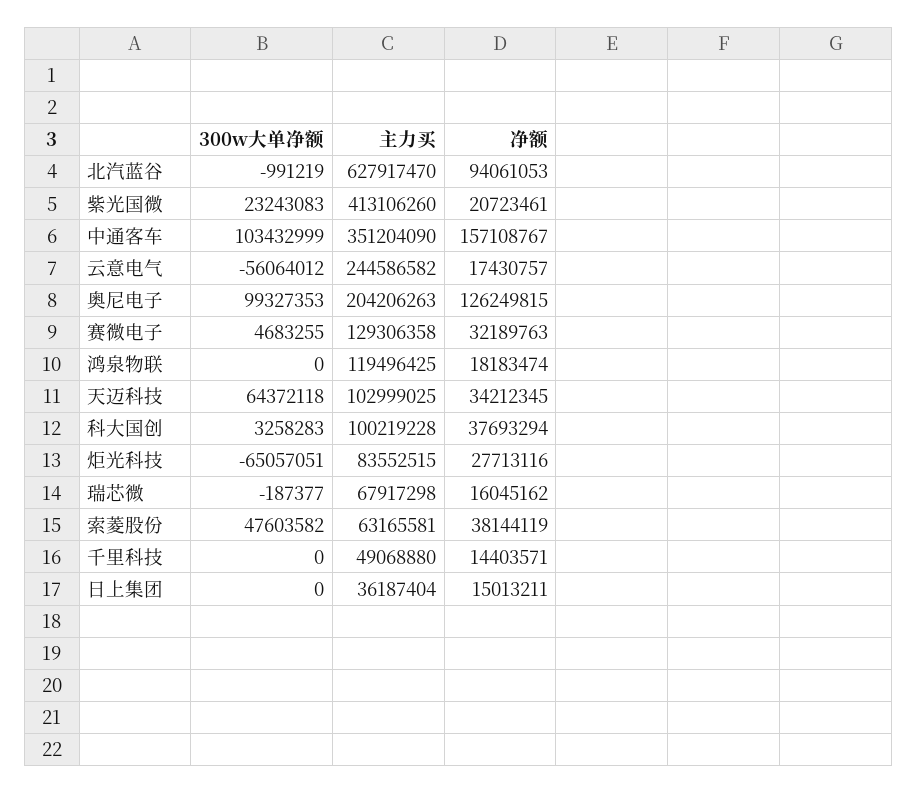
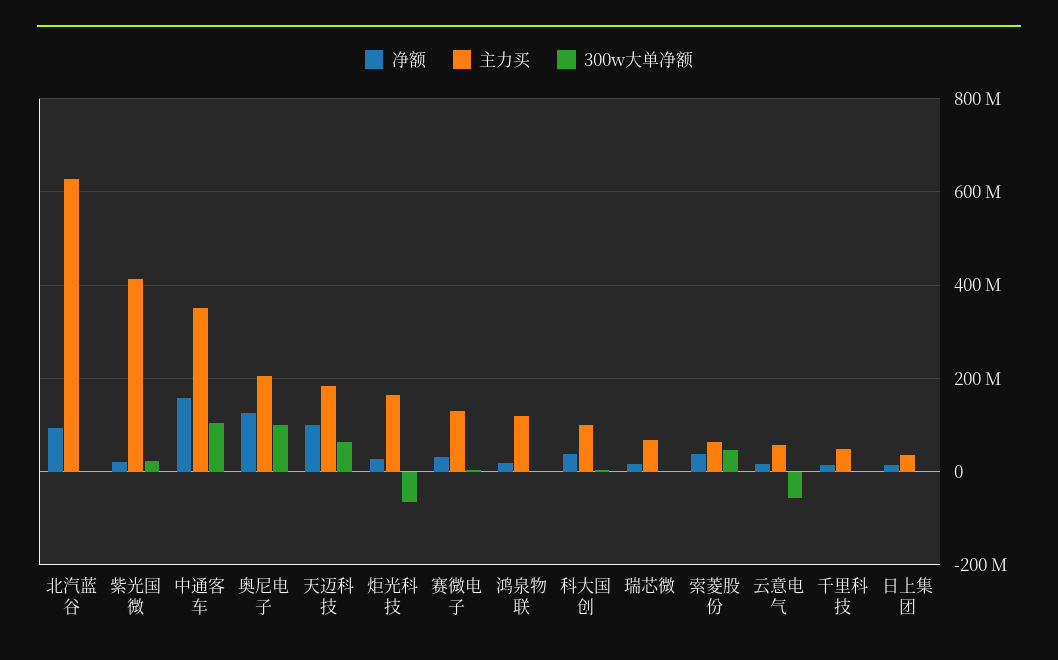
主力买, 云意电气: 244586582 -> 60000000
主力买, 天迈科技: 102999025 -> 180000000
净额, 天迈科技: 34212345 -> 100000000
主力买, 炬光科技: 83552515 -> 160000000

